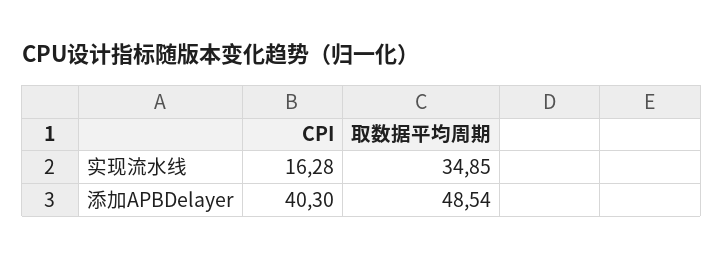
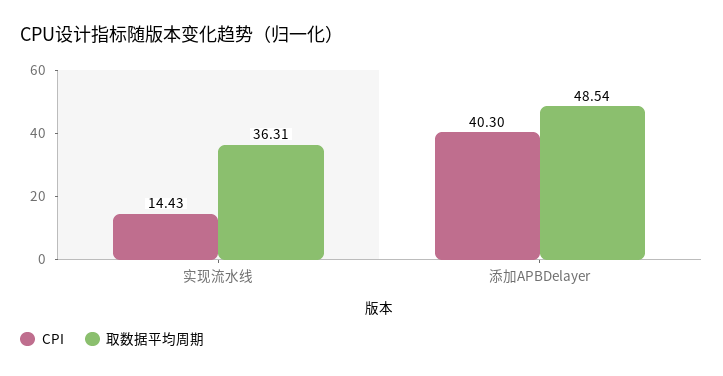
CPI, 实现流水线: 16.28 -> 14.43
取数据平均周期, 实现流水线: 34.85 -> 36.31

